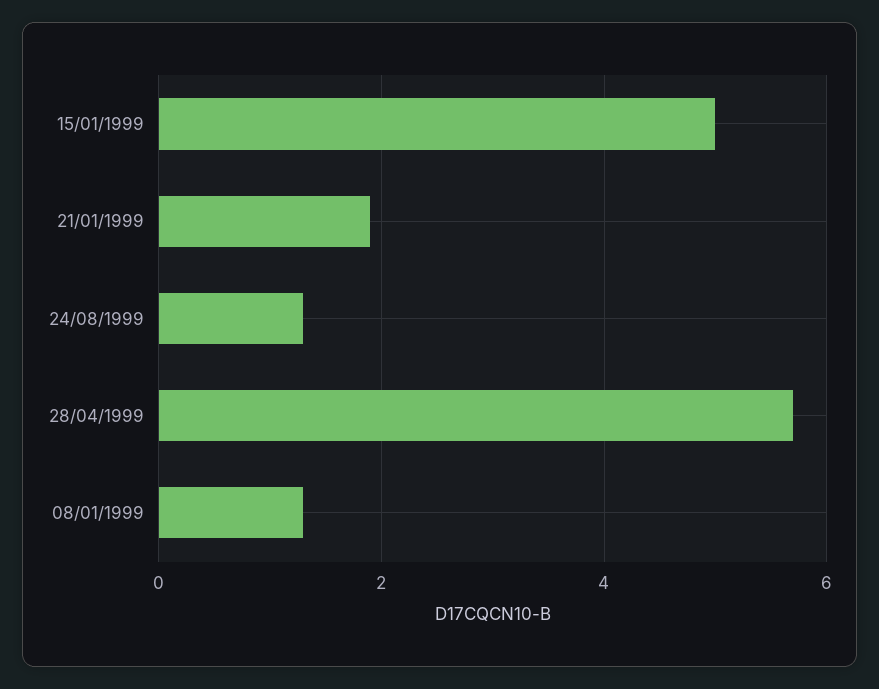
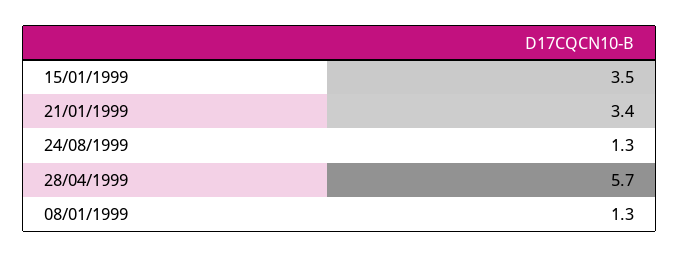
15/01/1999: 5 -> 3.5
21/01/1999: 2 -> 3.4

